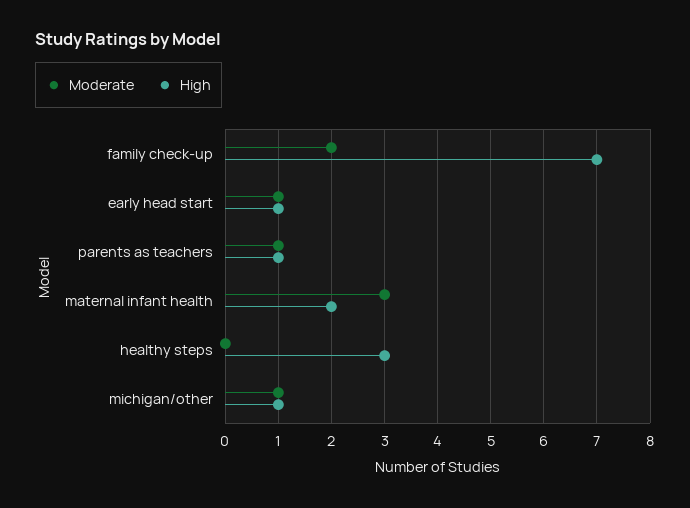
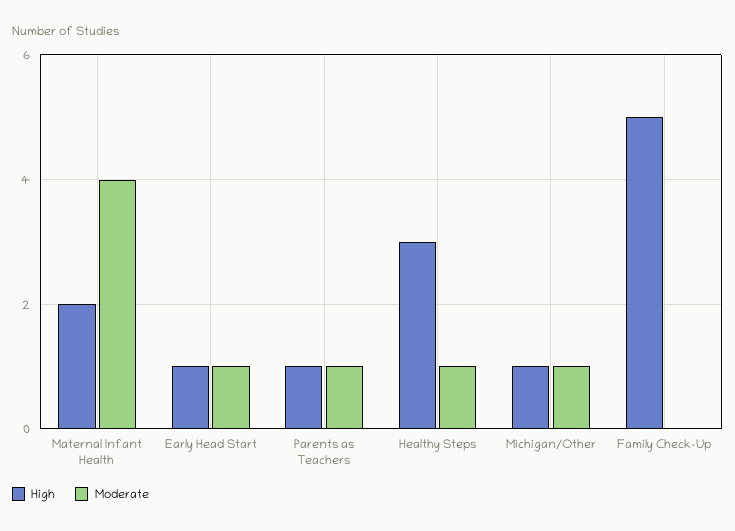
Moderate, family check-up: 2 -> 0
High, family check-up: 7 -> 5
Moderate, maternal infant health: 3 -> 4
Moderate, healthy steps: 0 -> 1

